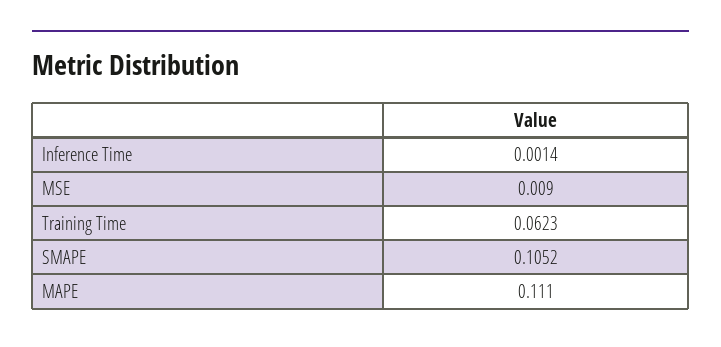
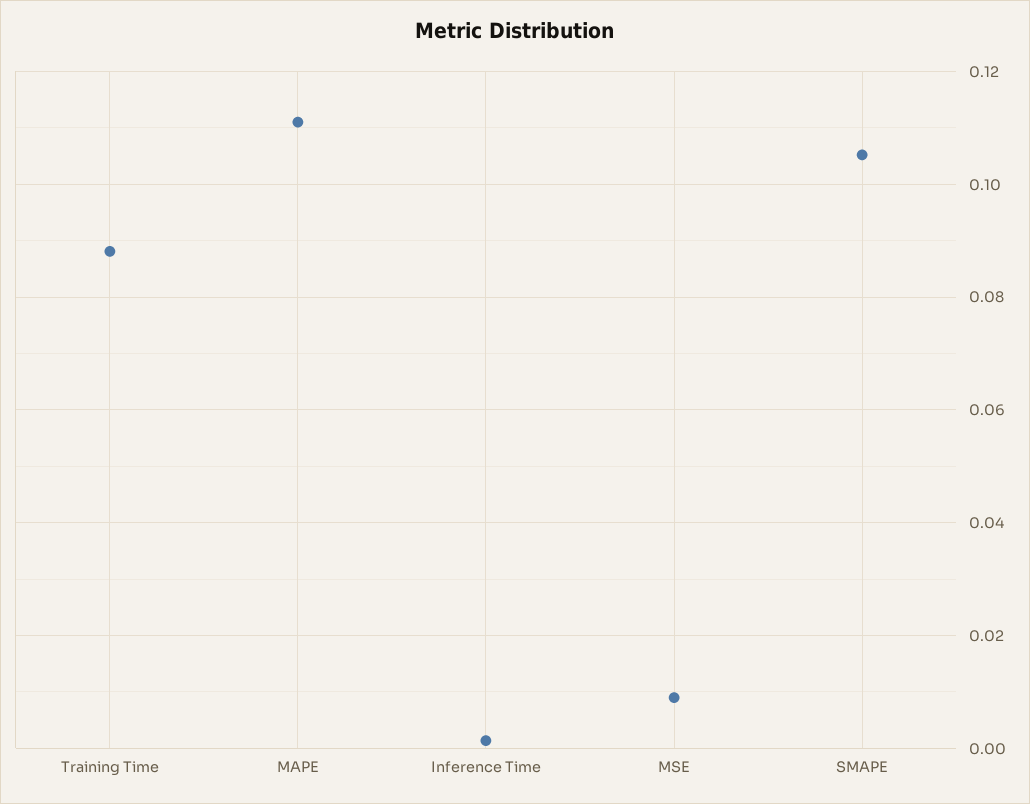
Training Time: 0.0623 -> 0.088

